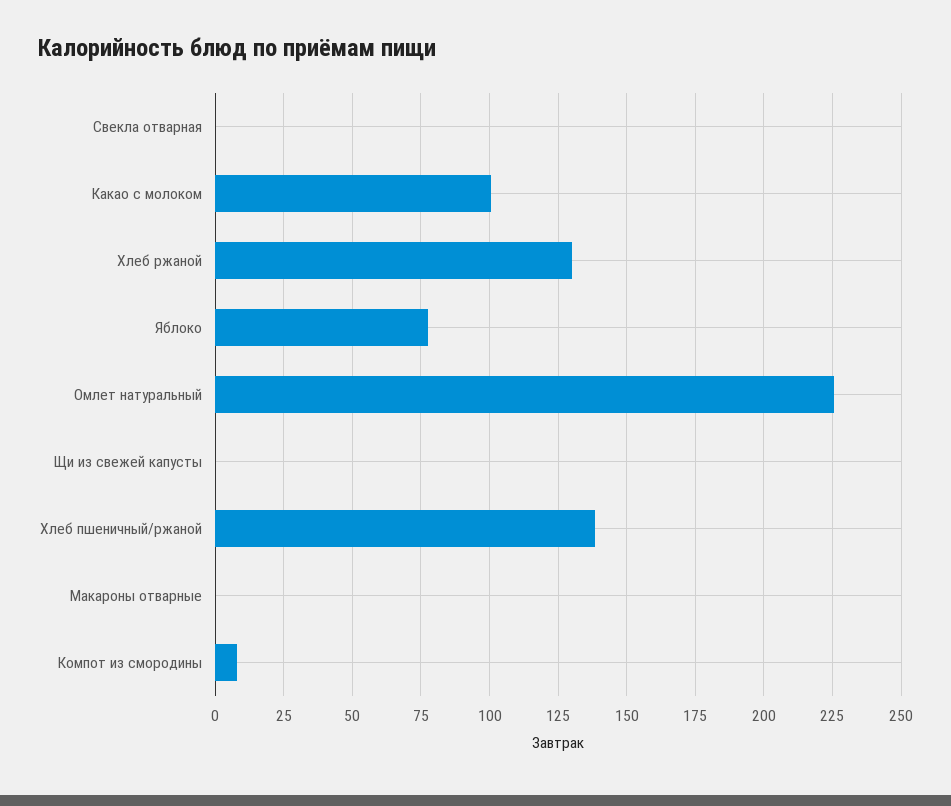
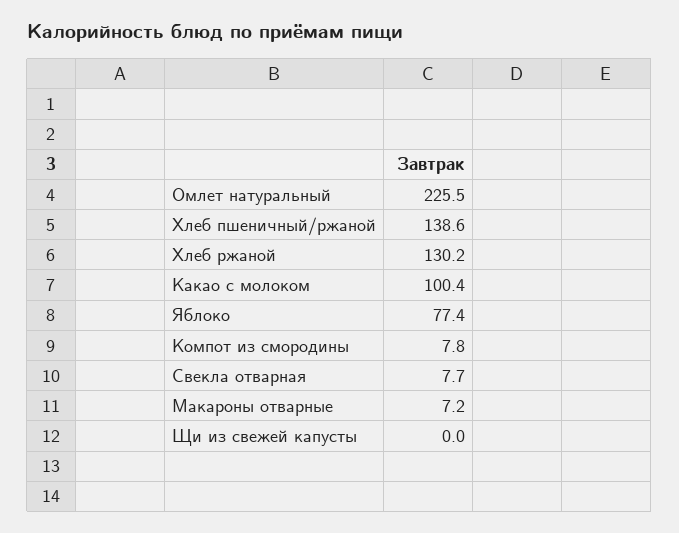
Свекла отварная: 0 -> 7.7
Макароны отварные: 0 -> 7.2

